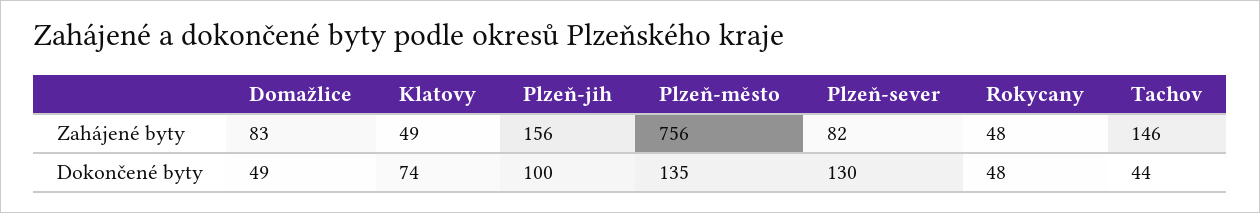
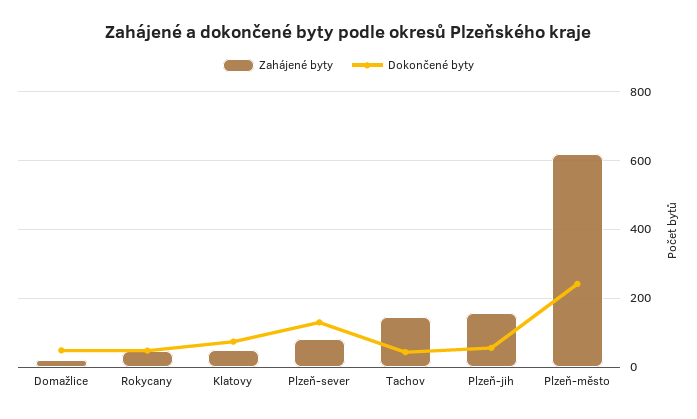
Zahájené byty, Domažlice: 83 -> 20
Zahájené byty, Plzeň-město: 756 -> 620
Dokončené byty, Plzeň-jih: 100 -> 60
Dokončené byty, Plzeň-město: 135 -> 240

